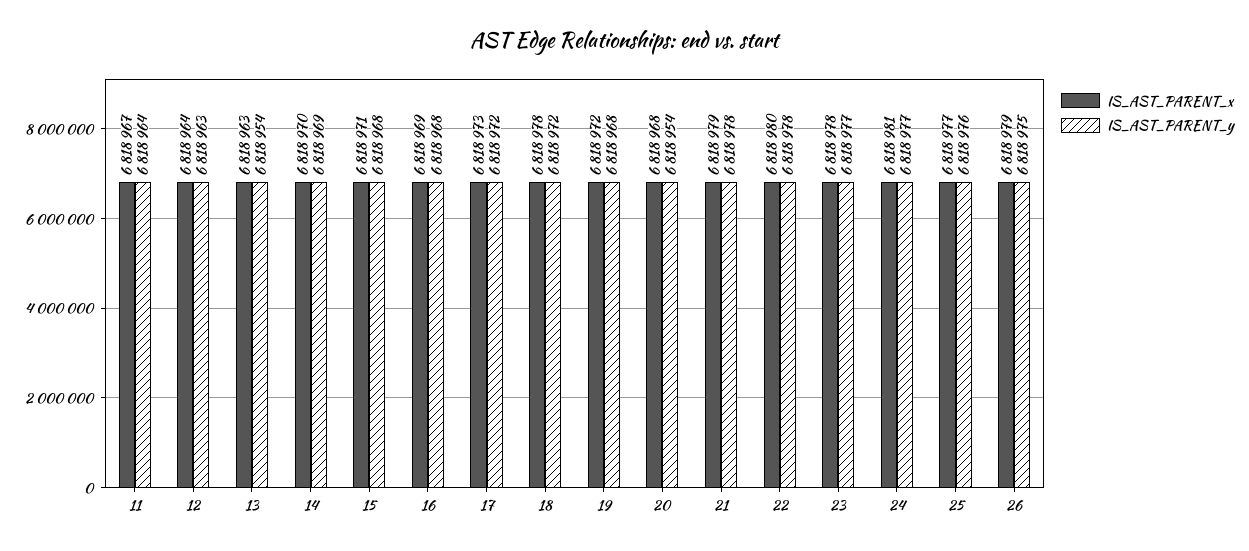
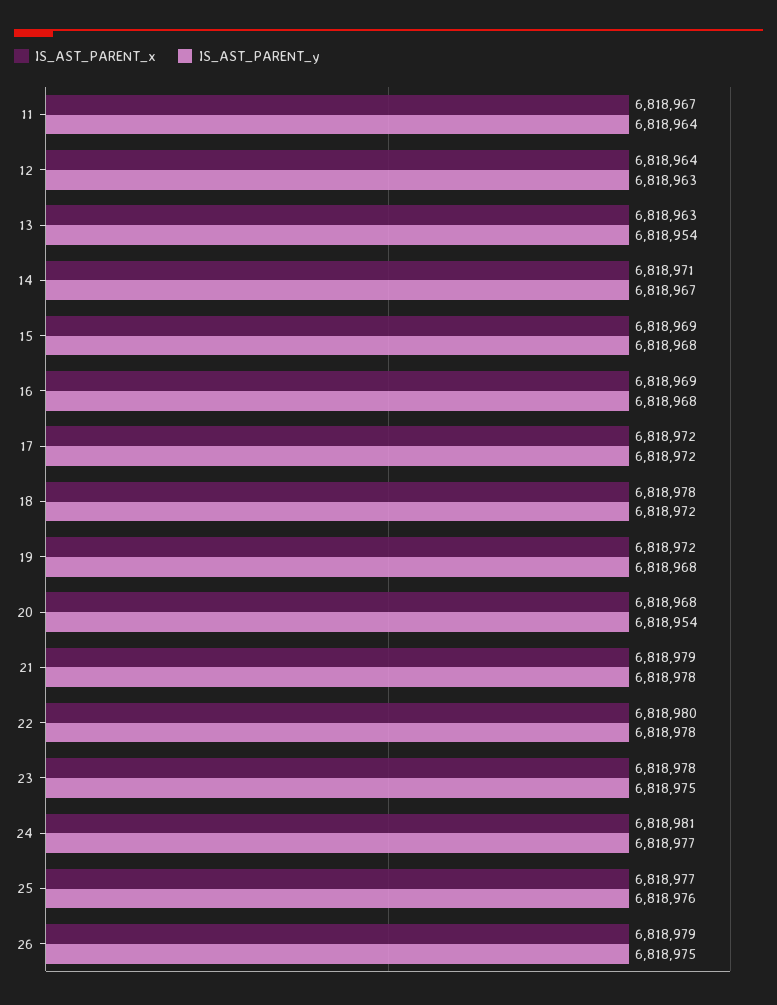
IS_AST_PARENT_x, 14: 6818970 -> 6818971
IS_AST_PARENT_y, 14: 6818969 -> 6818967
IS_AST_PARENT_x, 15: 6818971 -> 6818969
IS_AST_PARENT_x, 17: 6818973 -> 6818972
IS_AST_PARENT_y, 23: 6818977 -> 6818975

